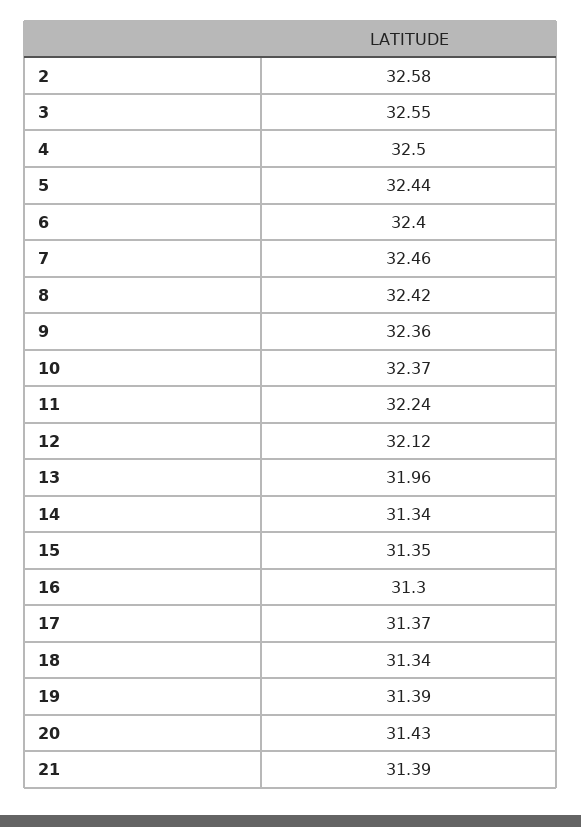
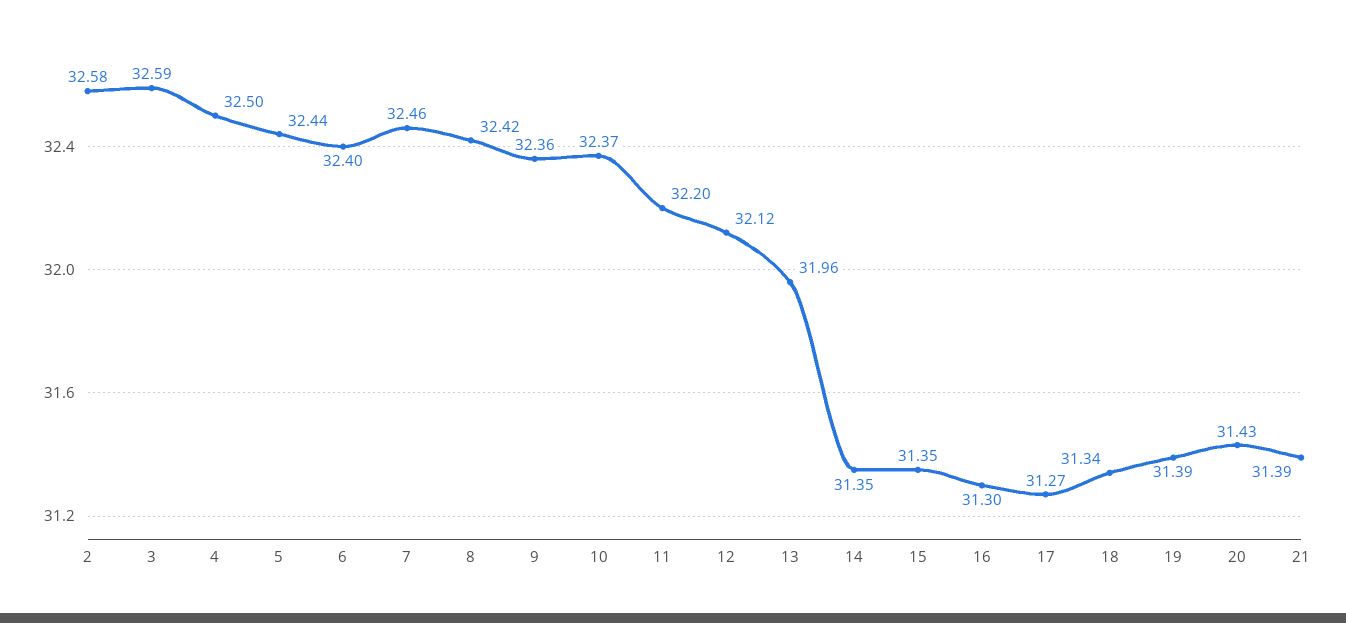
3: 32.55 -> 32.59
11: 32.24 -> 32.2
14: 31.34 -> 31.35
17: 31.37 -> 31.27

